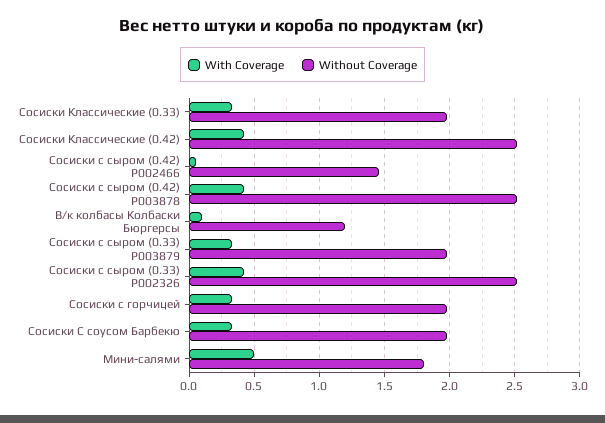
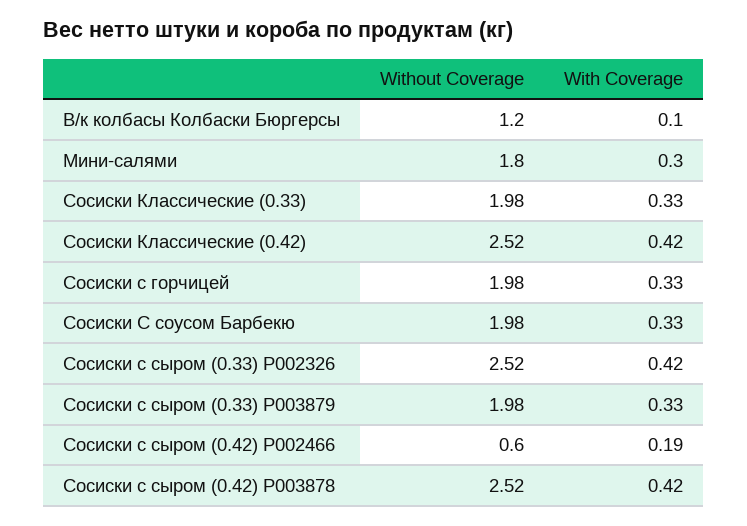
With Coverage, Сосиски с сыром (0.42) P002466: 0.05 -> 0.19
Without Coverage, Сосиски с сыром (0.42) P002466: 1.45 -> 0.6
With Coverage, Мини-салями: 0.5 -> 0.3

